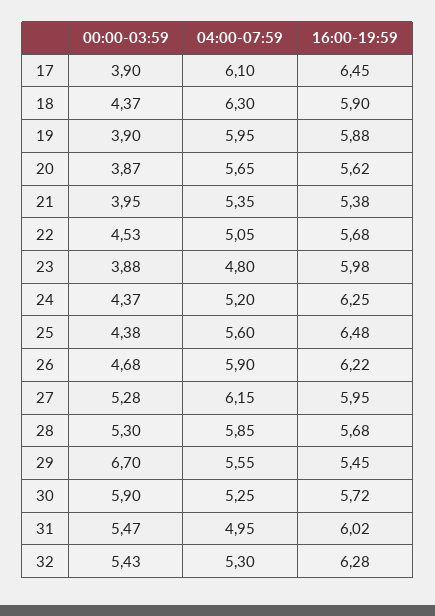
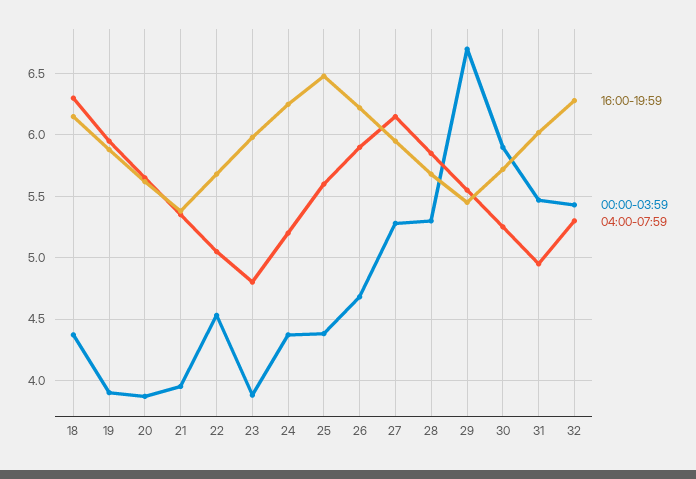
00:00-03:59, 17: 3.9 -> none
04:00-07:59, 17: 6.1 -> none
16:00-19:59, 17: 6.45 -> none
16:00-19:59, 18: 5.9 -> 6.15

